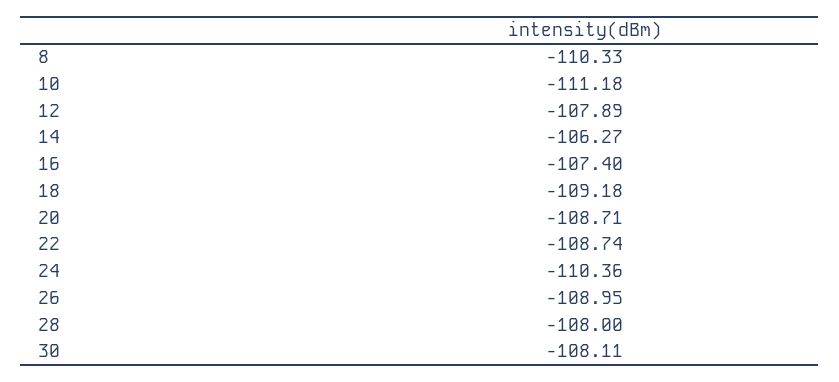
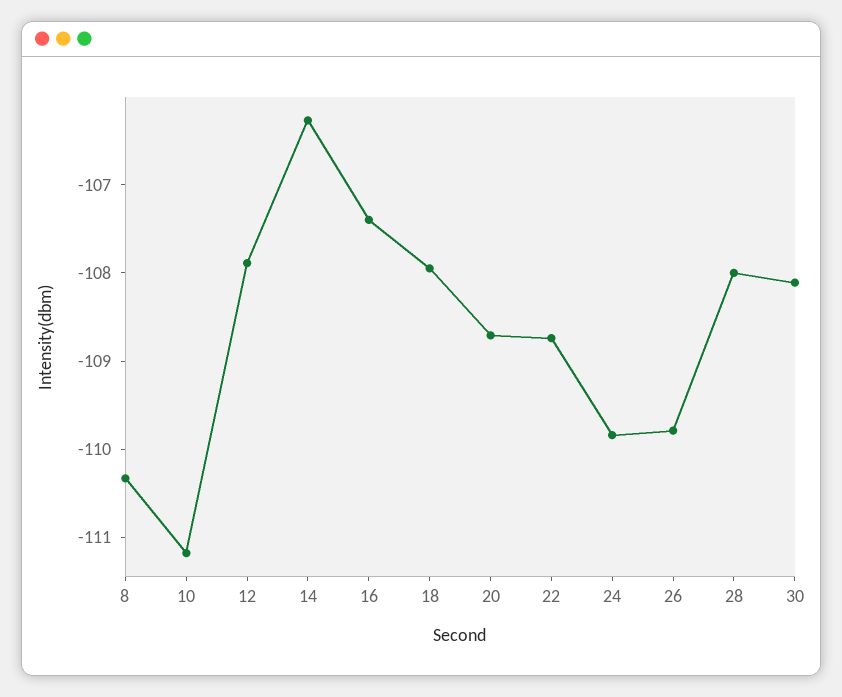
18: -109.18 -> -108
24: -110.36 -> -109.8
26: -108.95 -> -109.8

